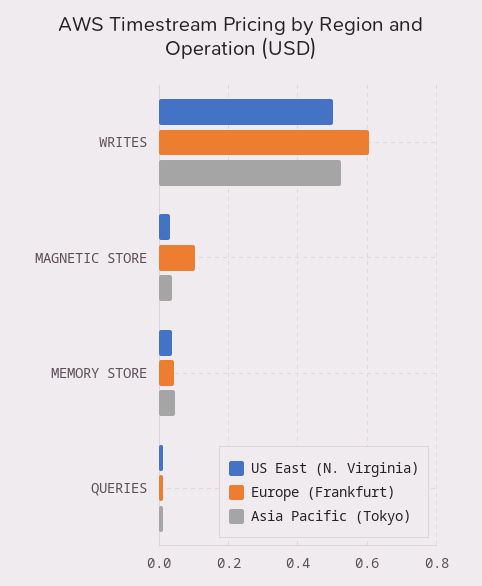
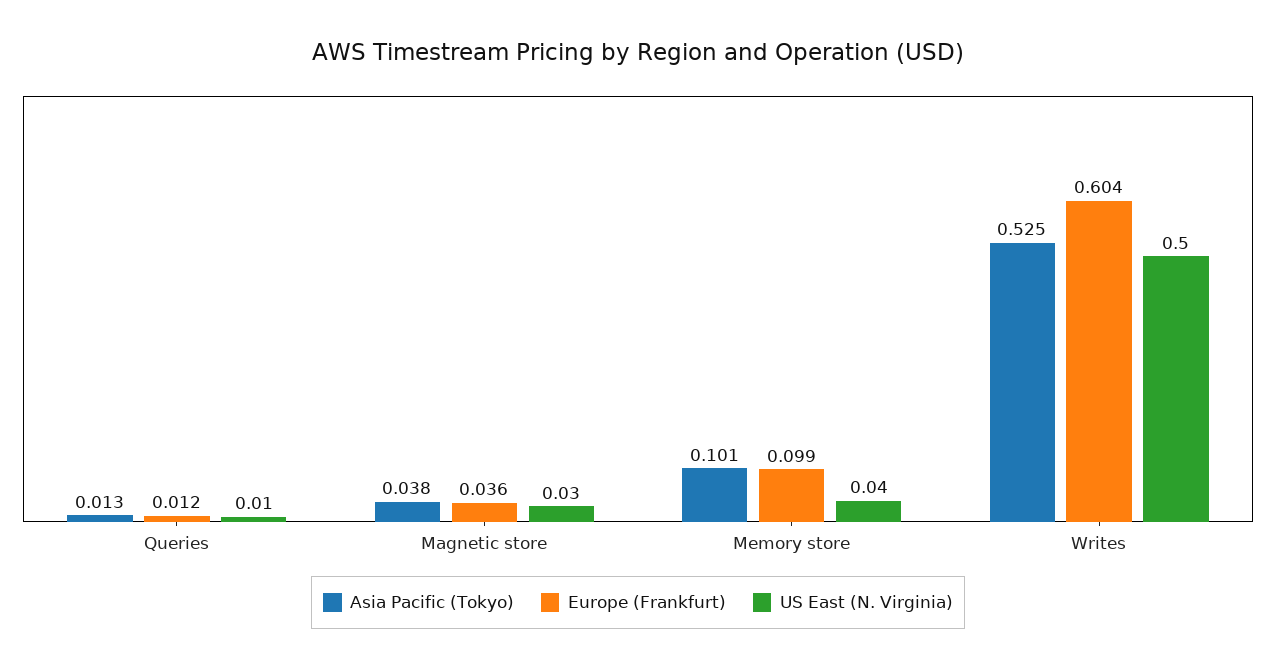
Europe (Frankfurt), MAGNETIC STORE: 0.1 -> 0.036
Europe (Frankfurt), MEMORY STORE: 0.04 -> 0.099
Asia Pacific (Tokyo), MEMORY STORE: 0.04 -> 0.101

